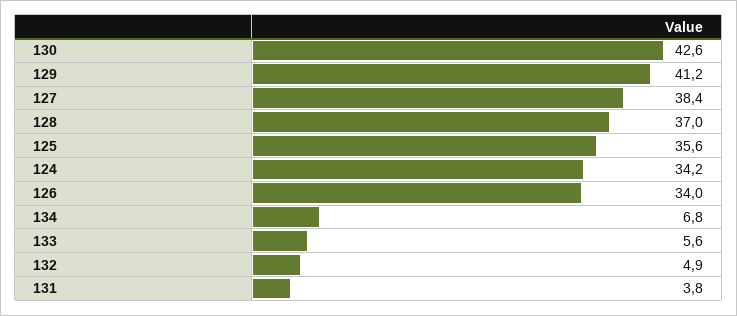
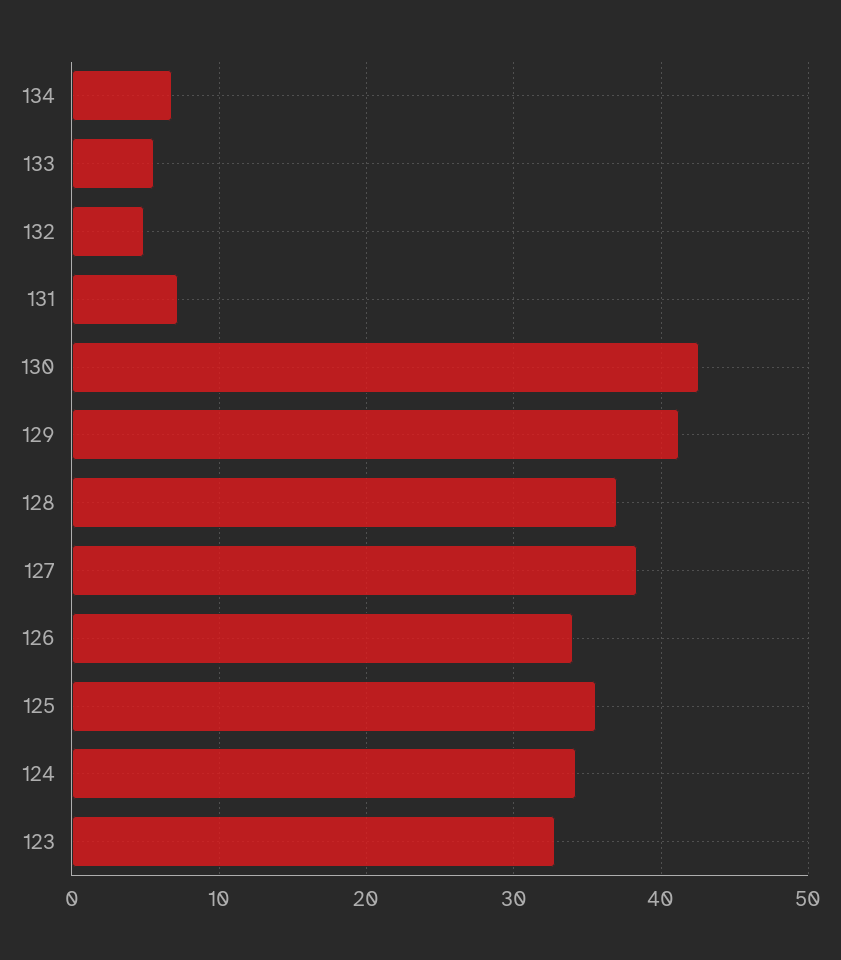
131: 3.8 -> 7
123: none -> 33

